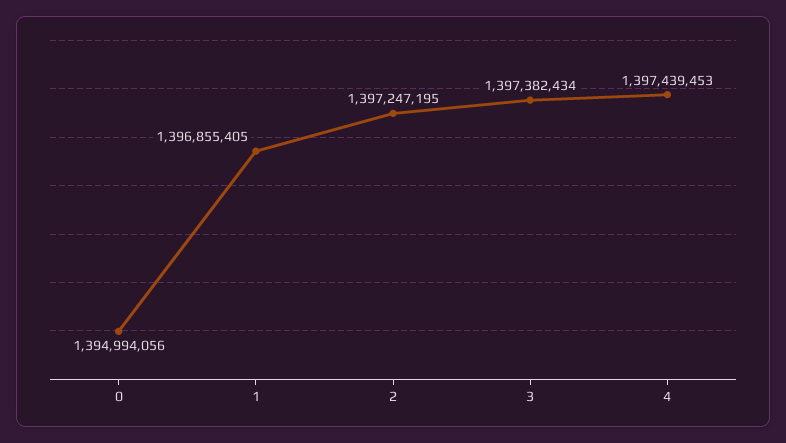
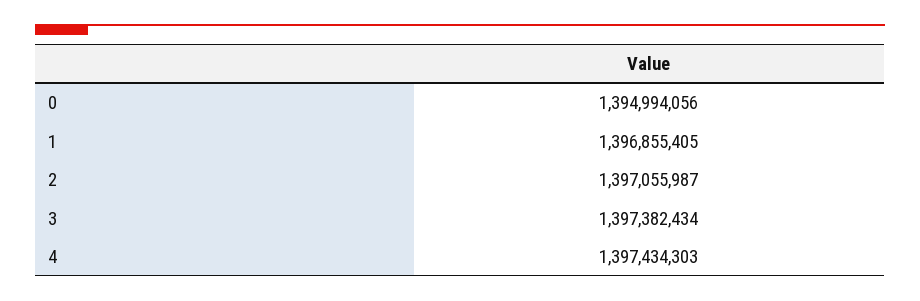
2: 1397247195 -> 1397055987
4: 1397439453 -> 1397434303

